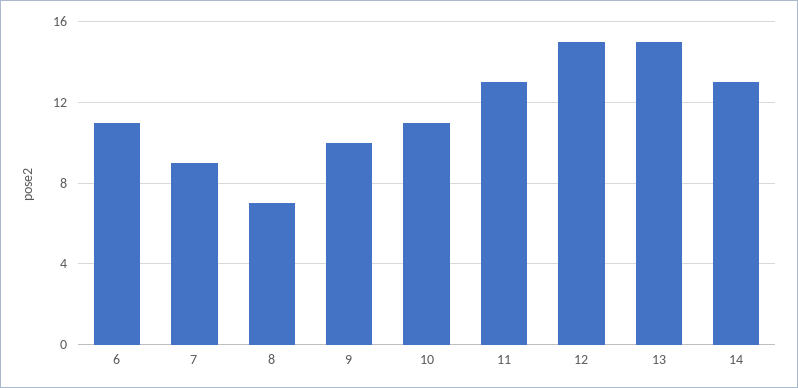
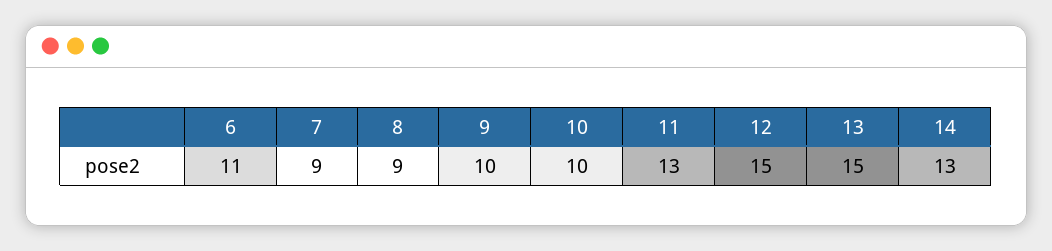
8: 7 -> 9
10: 11 -> 10

